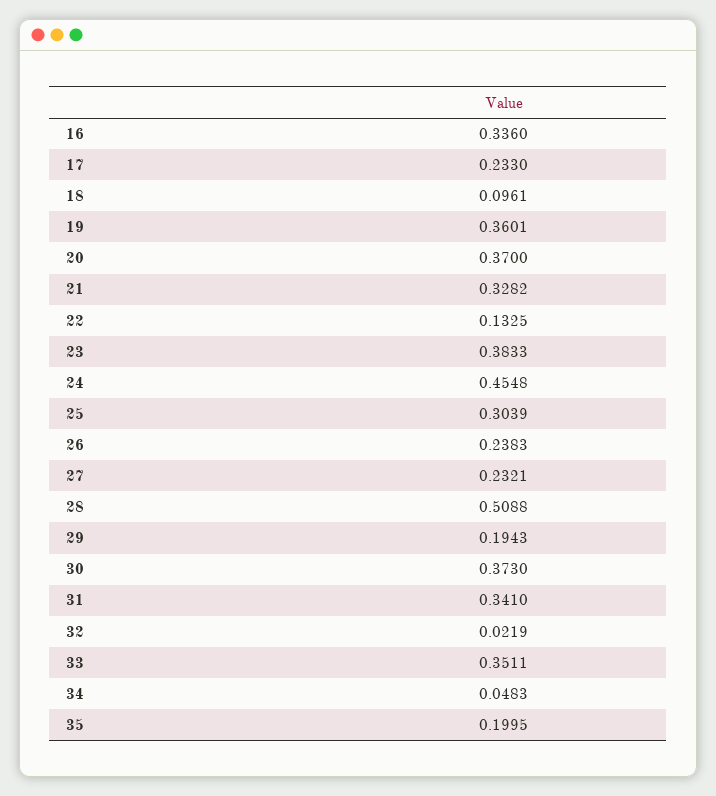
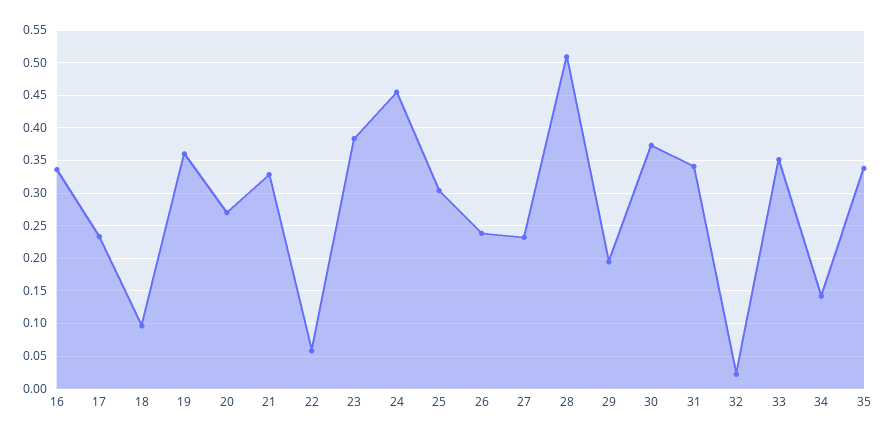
20: 0.37 -> 0.27
22: 0.1325 -> 0.06
34: 0.0483 -> 0.14
35: 0.1995 -> 0.34

